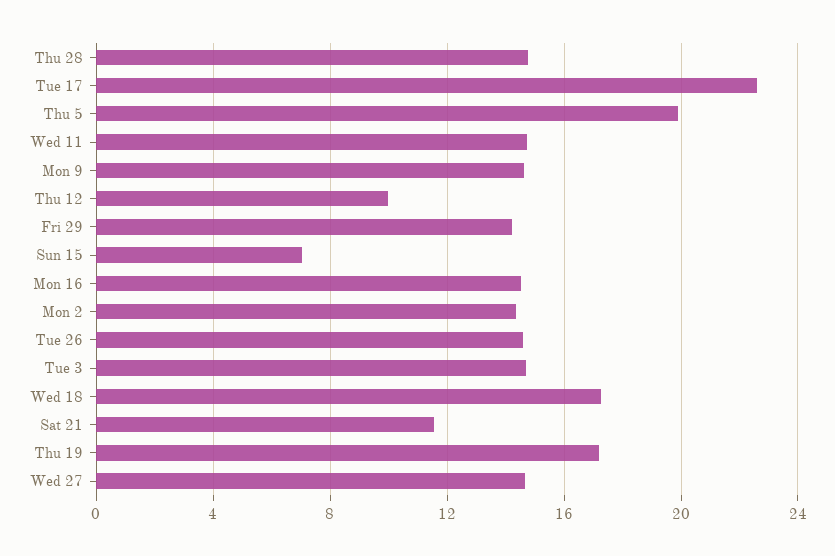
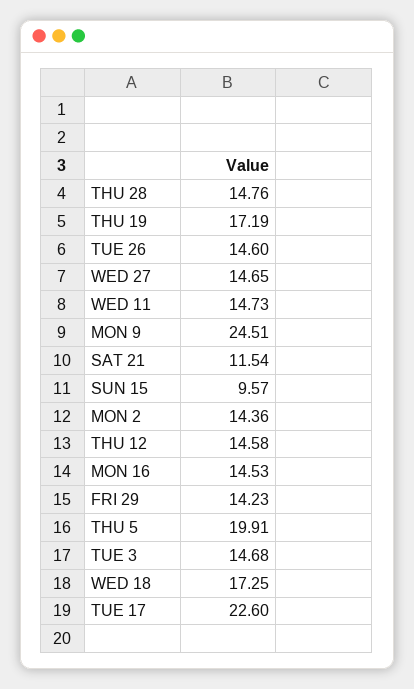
Mon 9: 14.5 -> 24.51
Thu 12: 10 -> 14.58
Sun 15: 7 -> 9.57

